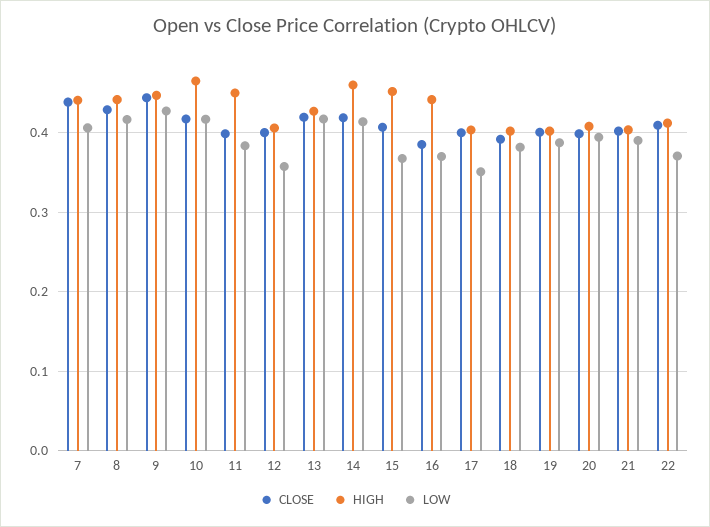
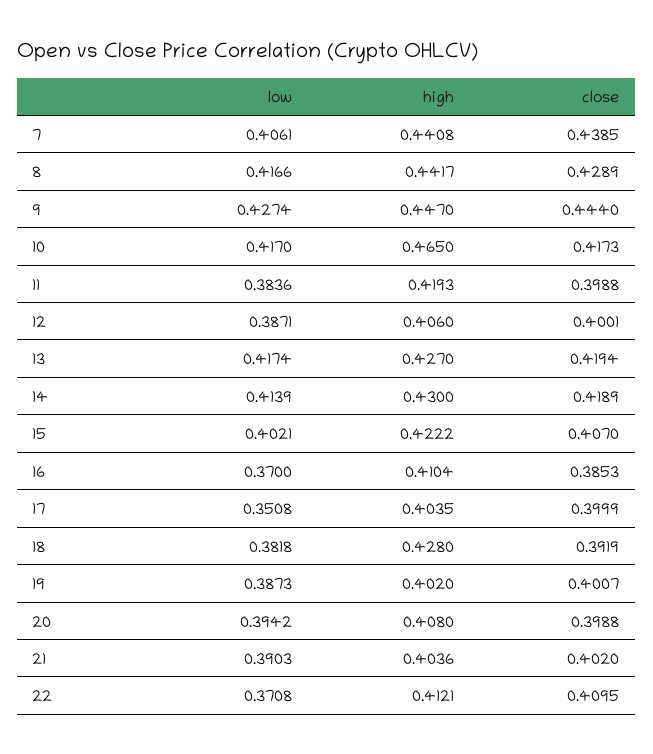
HIGH, 11: 0.45 -> 0.4193
LOW, 12: 0.36 -> 0.3871
HIGH, 14: 0.46 -> 0.43
HIGH, 15: 0.45 -> 0.4222
LOW, 15: 0.37 -> 0.4021
HIGH, 16: 0.44 -> 0.4104
HIGH, 18: 0.4 -> 0.428

